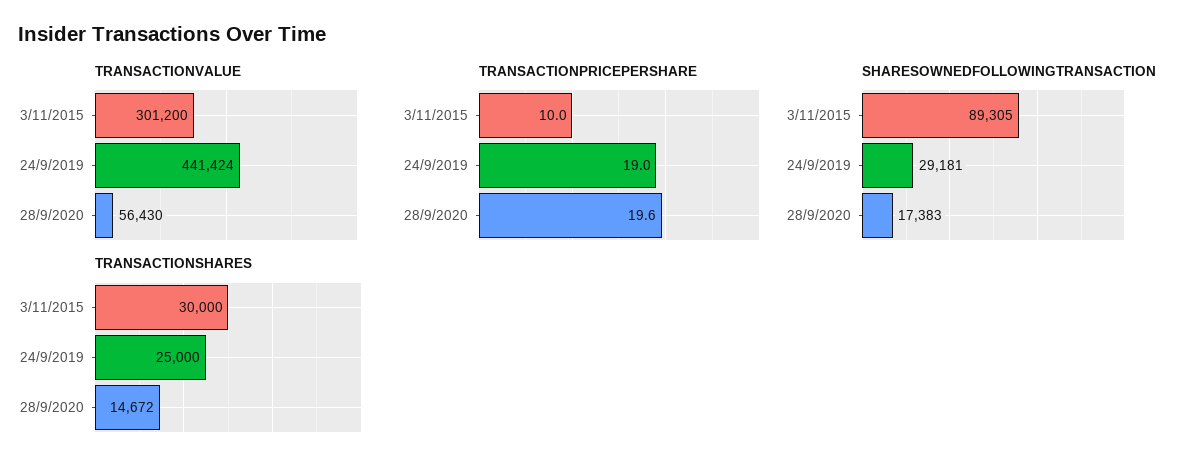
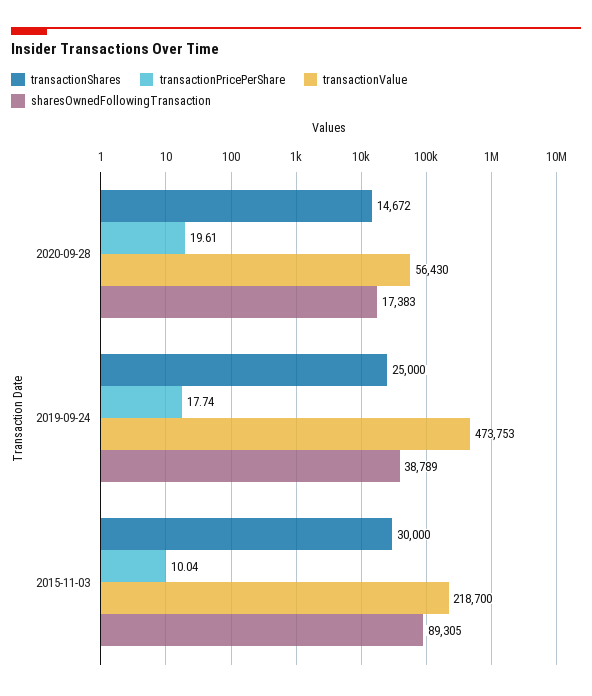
TRANSACTIONVALUE, 3/11/2015: 301200 -> 218700
TRANSACTIONVALUE, 24/9/2019: 441424 -> 473753
TRANSACTIONPRICEPERSHARE, 24/9/2019: 19 -> 17.74
SHARESOWNEDFOLLOWINGTRANSACTION, 24/9/2019: 29181 -> 38789

